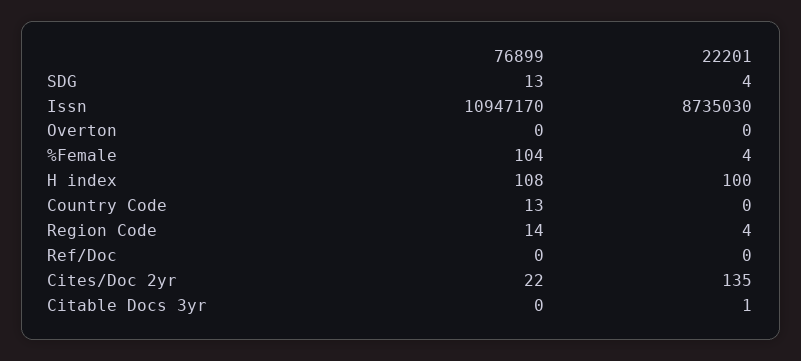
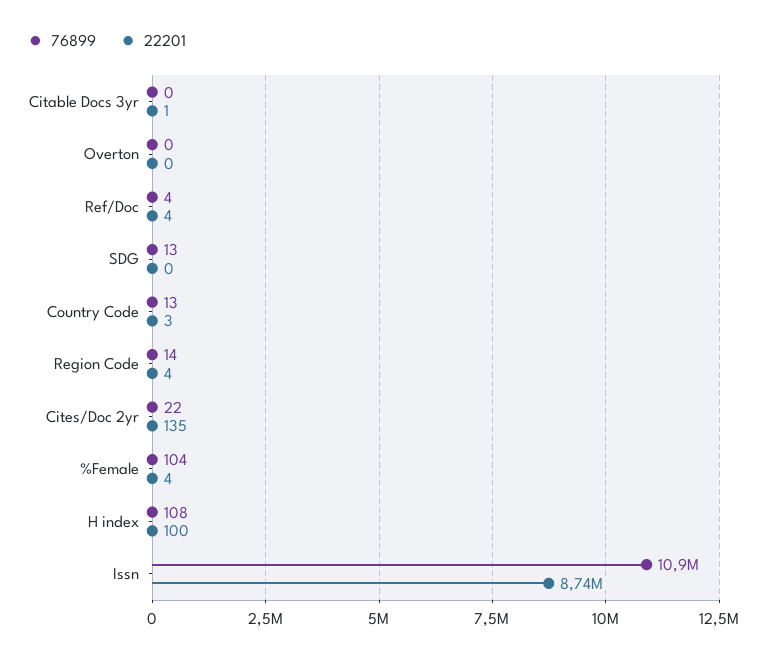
22201, SDG: 4 -> 0
22201, Country Code: 0 -> 3
76899, Ref/Doc: 0 -> 4
22201, Ref/Doc: 0 -> 4

